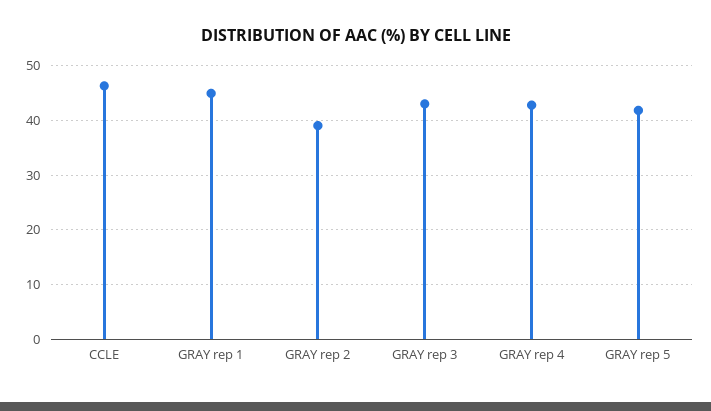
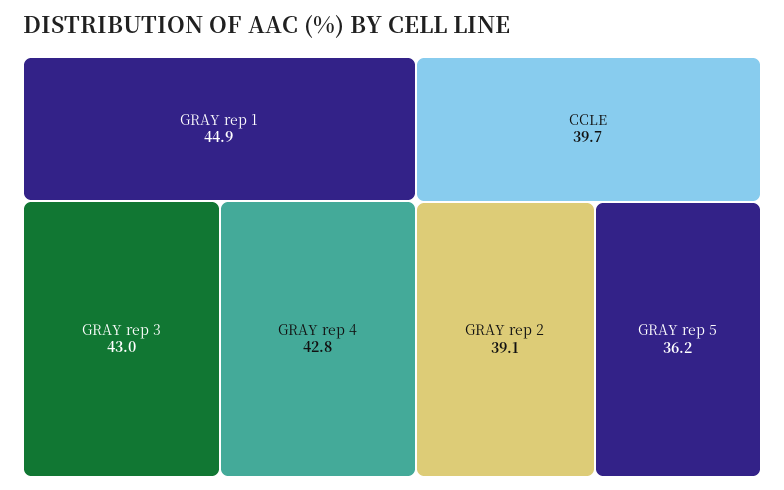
CCLE: 46 -> 39.7
GRAY rep 5: 42 -> 36.2

